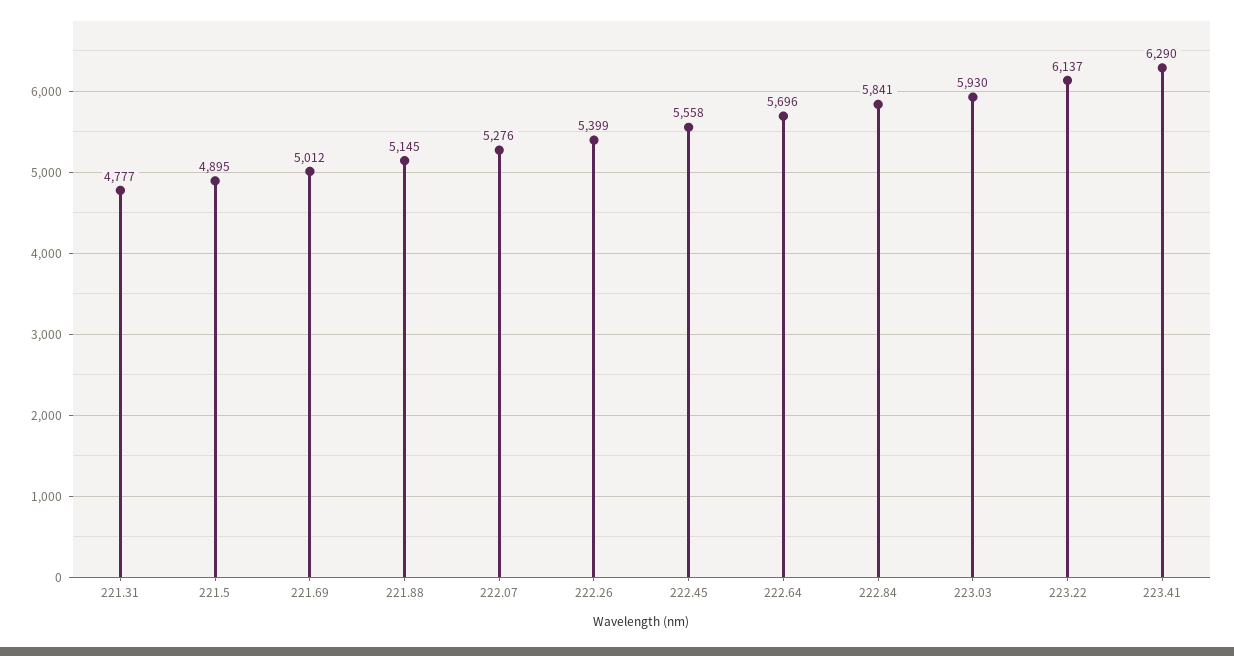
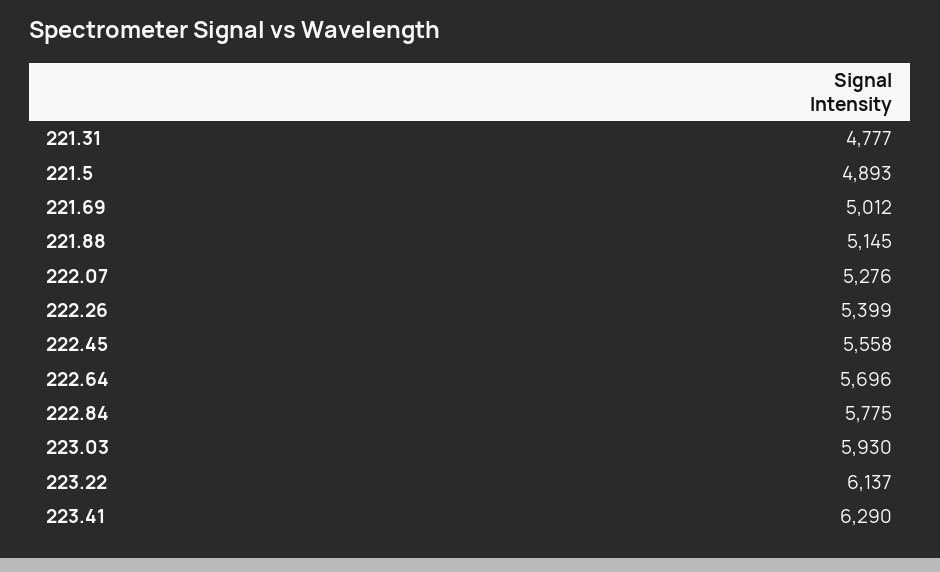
221.5: 4895 -> 4893
222.84: 5841 -> 5775

